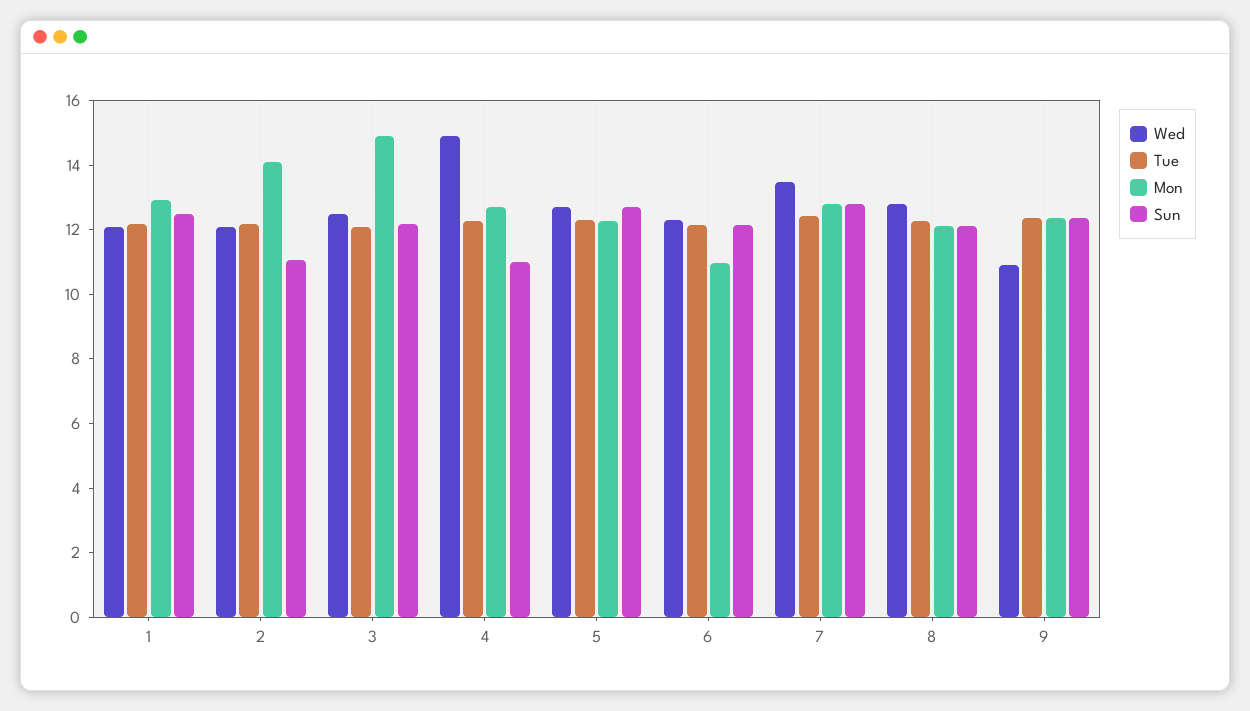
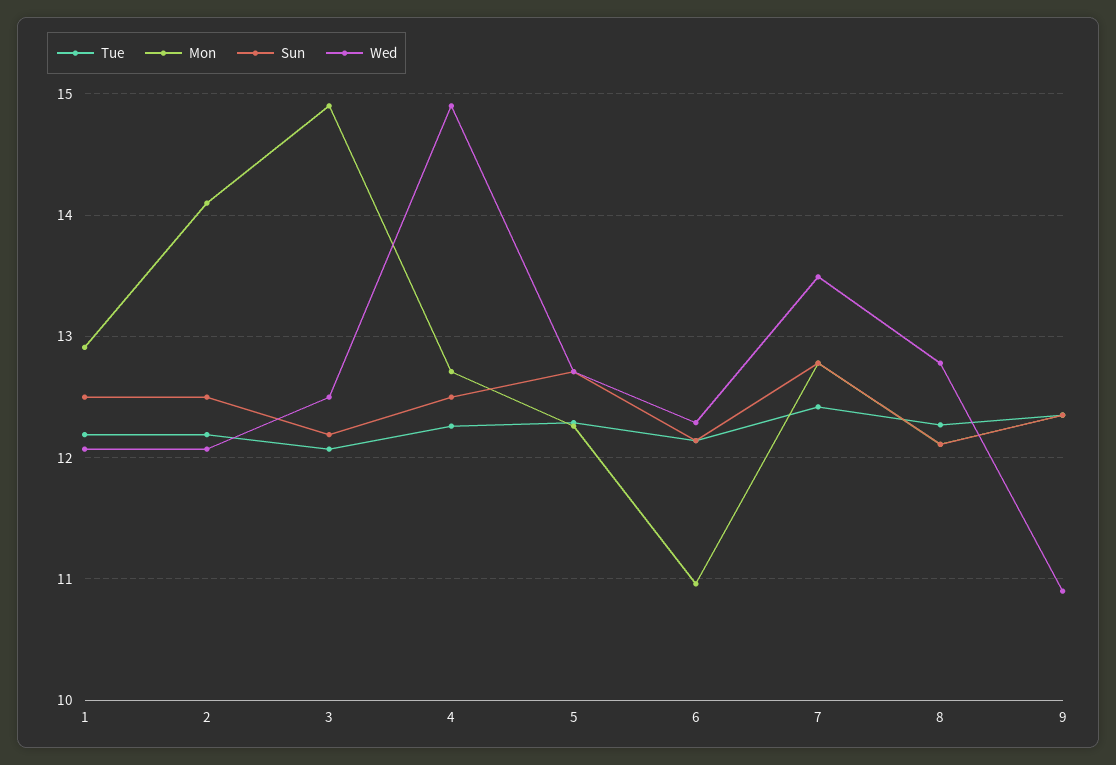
Sun, 2: 11 -> 12.5
Sun, 4: 11 -> 12.5

